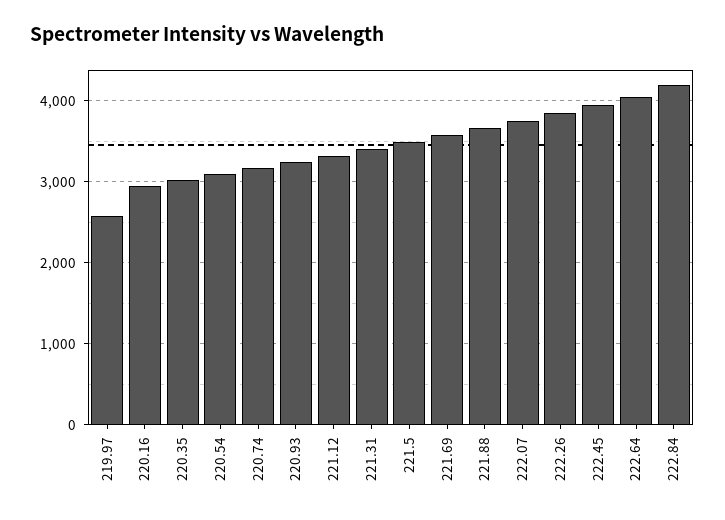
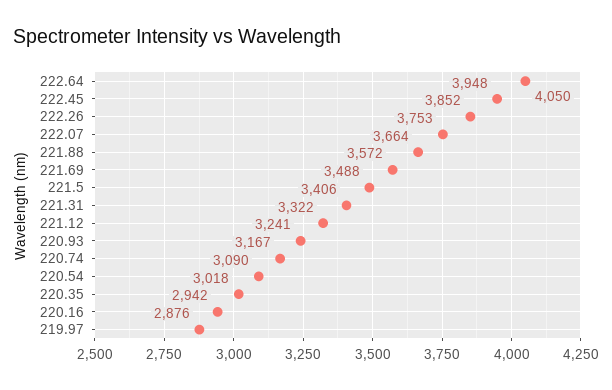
219.97: 2600 -> 2876
222.84: 4200 -> none

